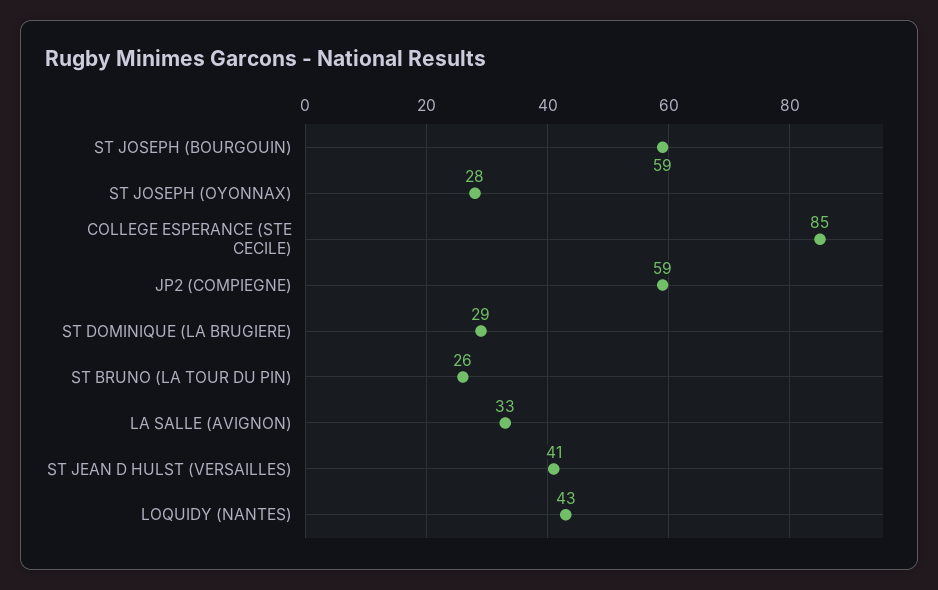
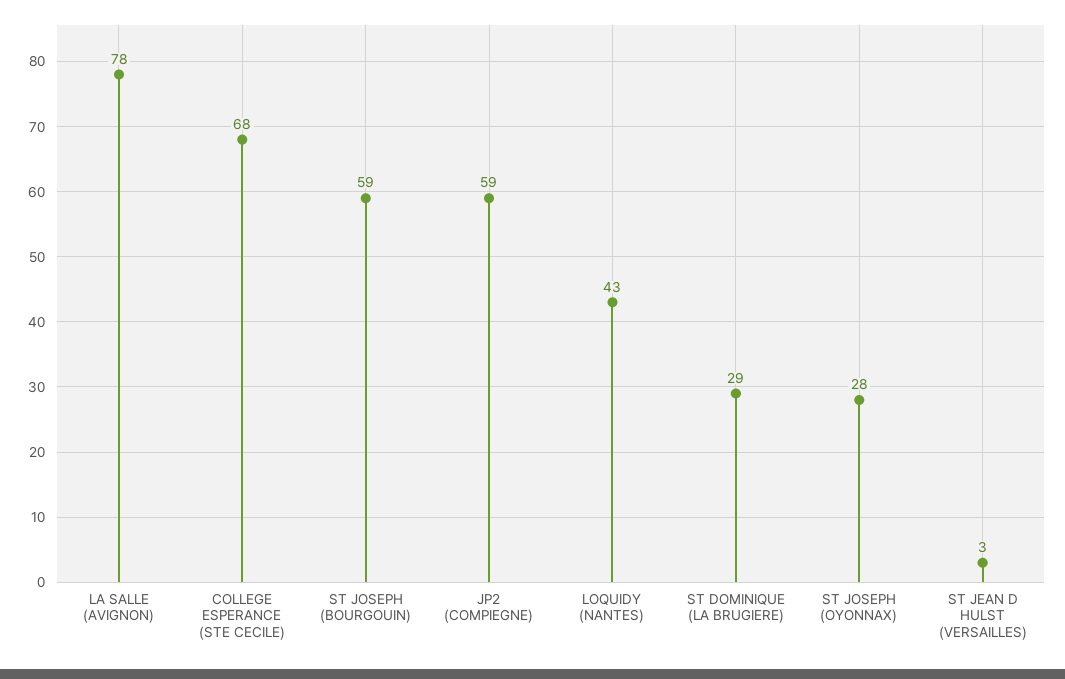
COLLEGE ESPERANCE (STE CECILE): 85 -> 68
ST BRUNO (LA TOUR DU PIN): 26 -> none
LA SALLE (AVIGNON): 33 -> 78
ST JEAN D HULST (VERSAILLES): 41 -> 3

